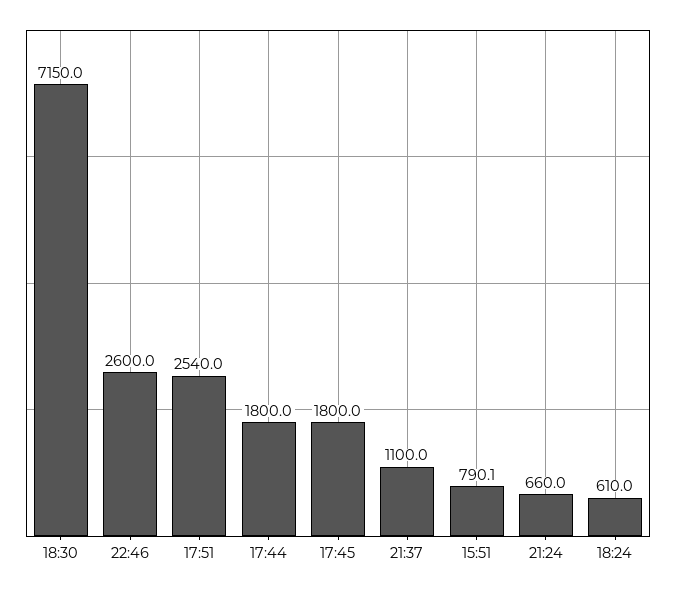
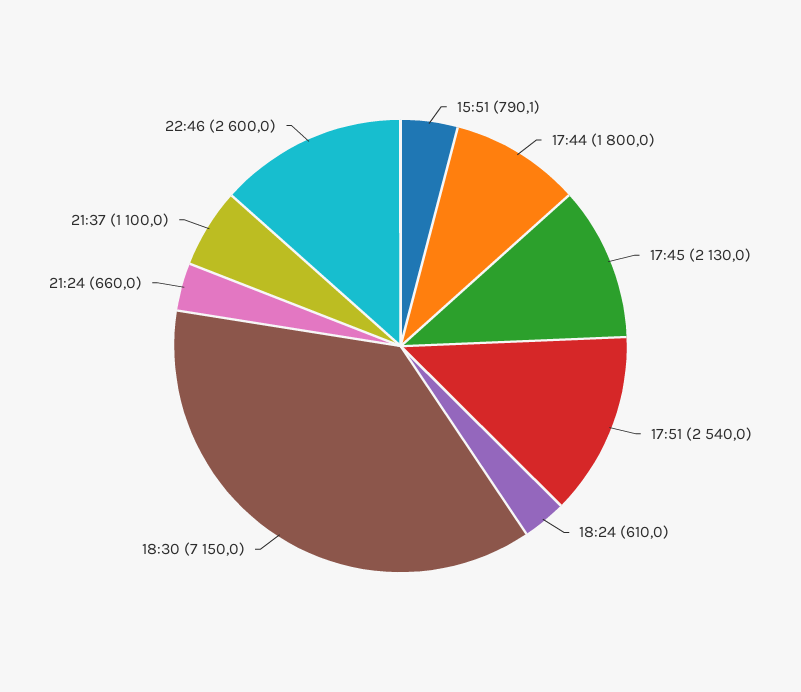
17:45: 1800 -> 2130

